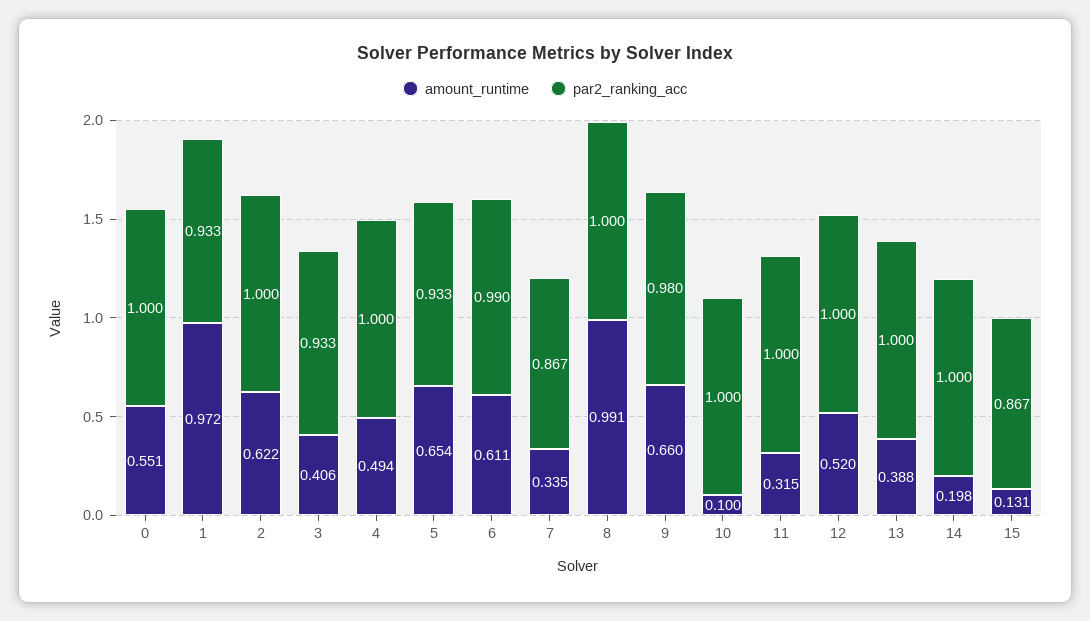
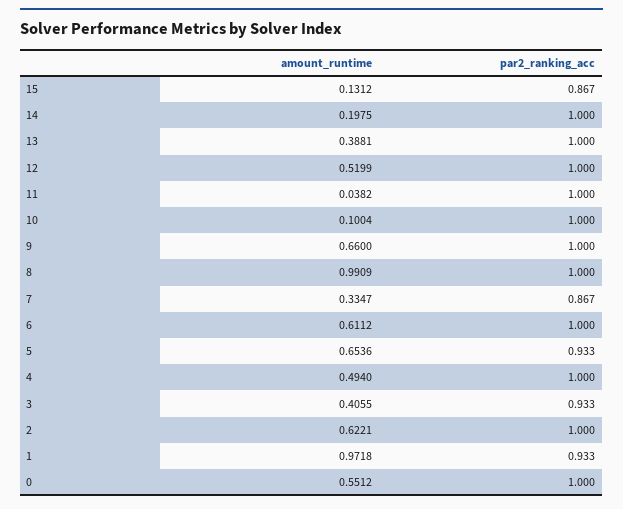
par2_ranking_acc, 6: 0.99 -> 1
par2_ranking_acc, 9: 0.98 -> 1
amount_runtime, 11: 0.315 -> 0.0382

